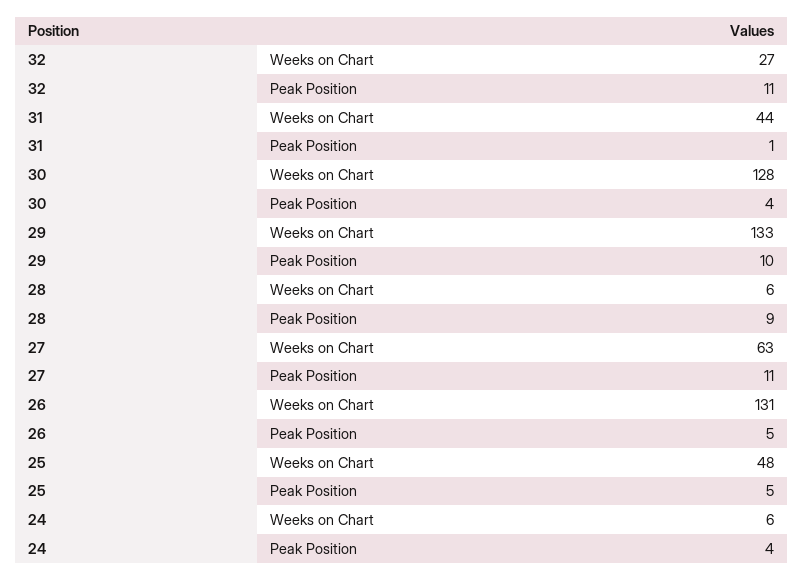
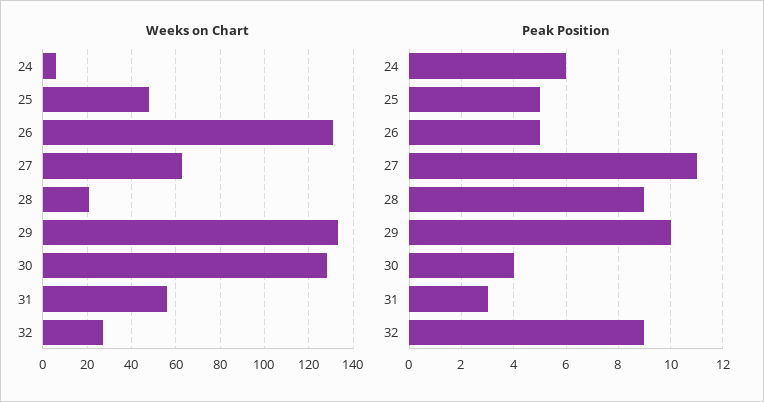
Peak Position, 32: 11 -> 9
Weeks on Chart, 31: 44 -> 55
Peak Position, 31: 1 -> 3
Weeks on Chart, 28: 6 -> 20
Peak Position, 24: 4 -> 6

